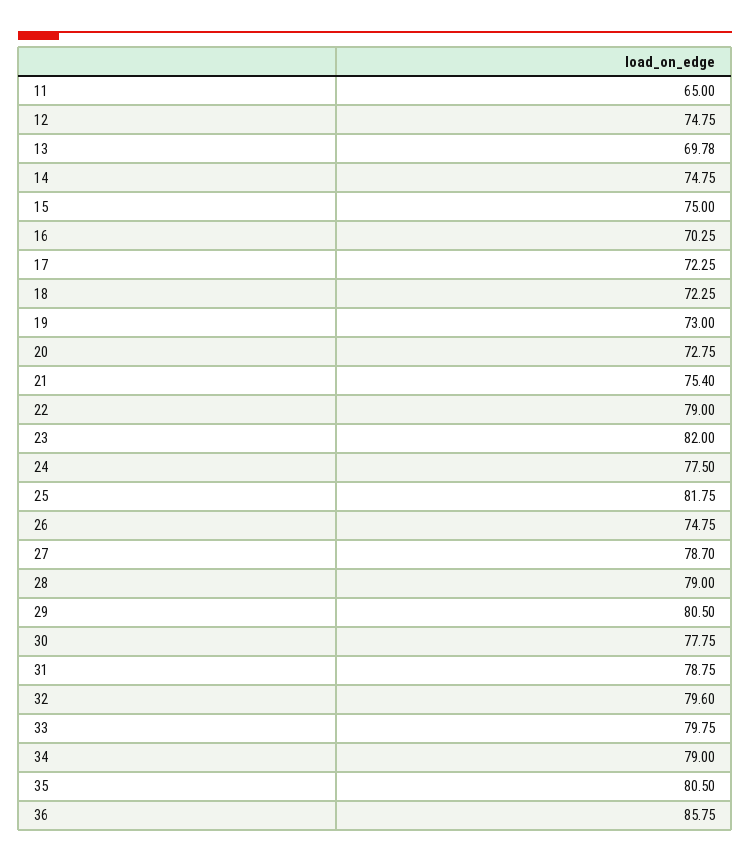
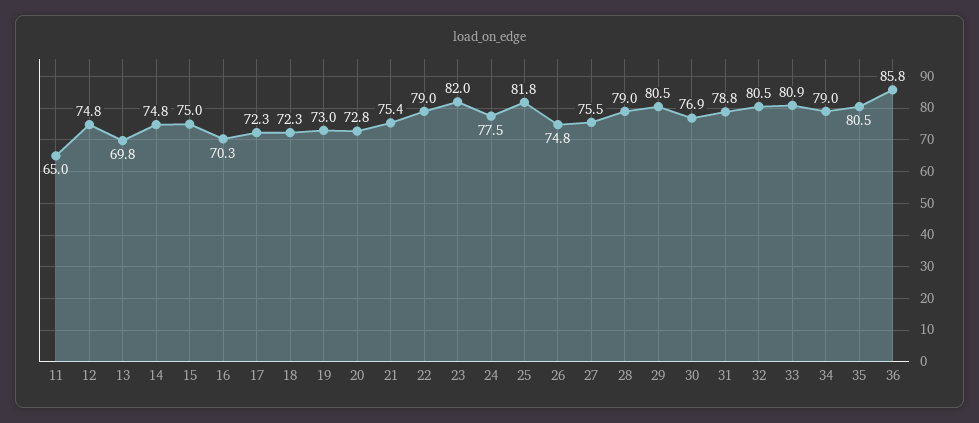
27: 78.7 -> 75.5
30: 77.75 -> 76.9
32: 79.6 -> 80.5
33: 79.75 -> 80.9

